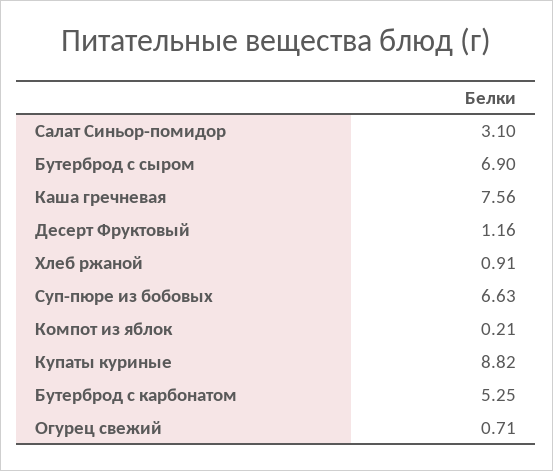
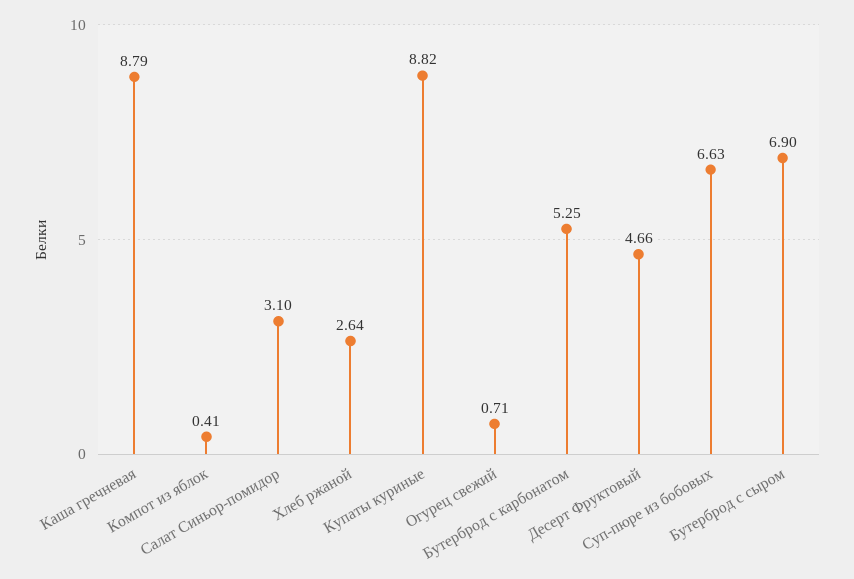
Каша гречневая: 7.56 -> 8.79
Десерт Фруктовый: 1.16 -> 4.66
Хлеб ржаной: 0.91 -> 2.64
Компот из яблок: 0.21 -> 0.41

